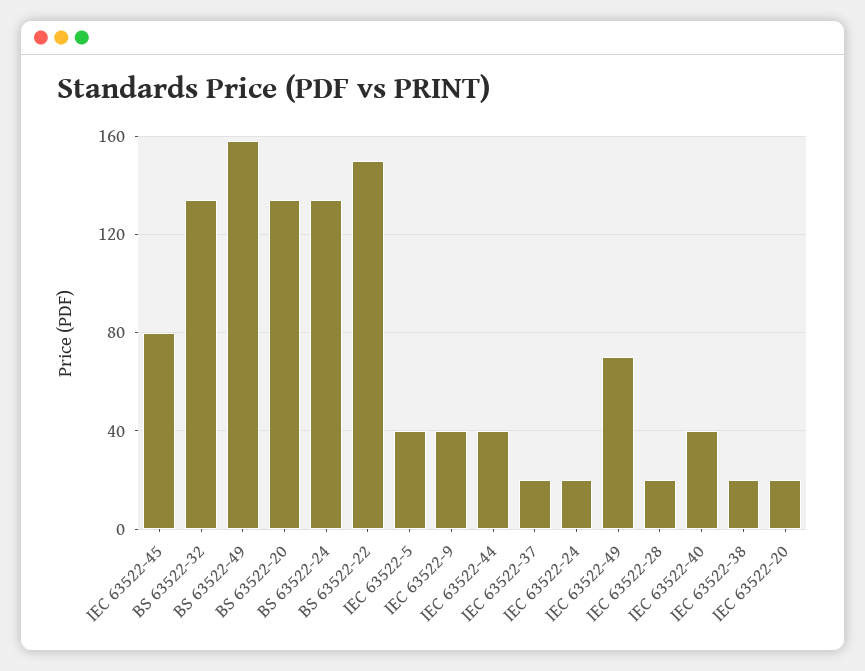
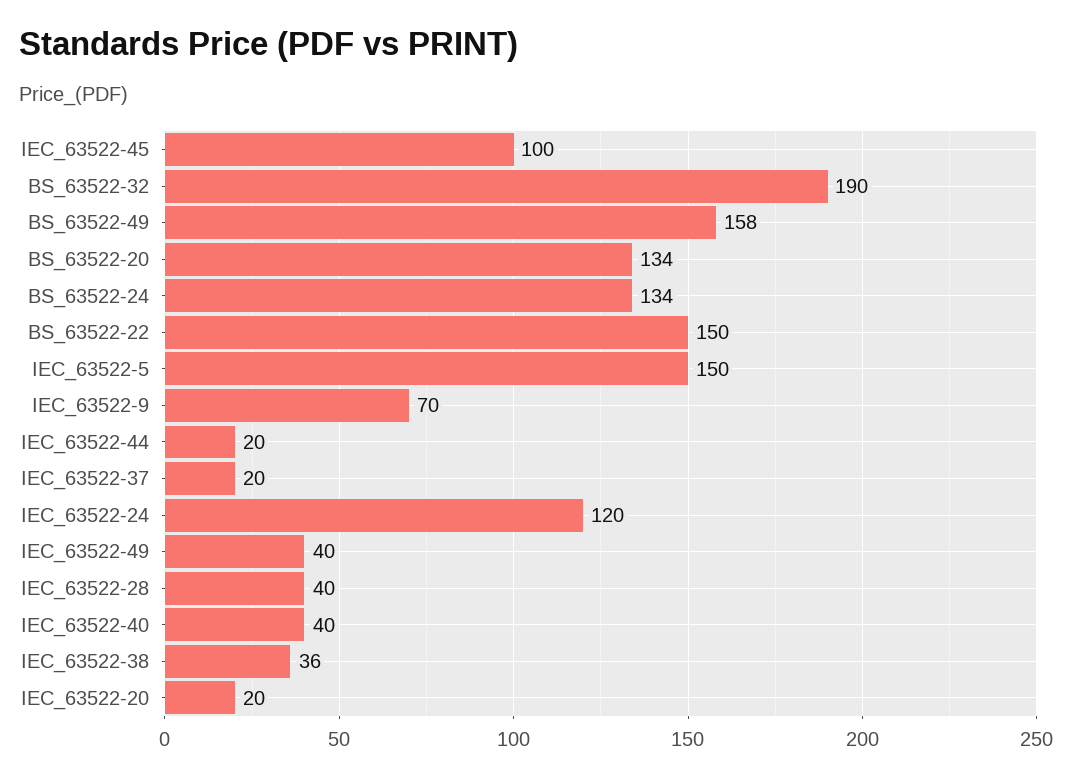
IEC 63522-45: 80 -> 100
BS 63522-32: 135 -> 190
IEC 63522-5: 40 -> 150
IEC 63522-9: 40 -> 70
IEC 63522-44: 40 -> 20
IEC 63522-24: 20 -> 120
IEC 63522-49: 70 -> 40
IEC 63522-28: 20 -> 40
IEC 63522-38: 20 -> 36

